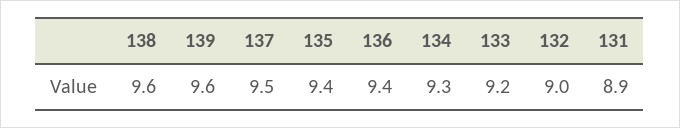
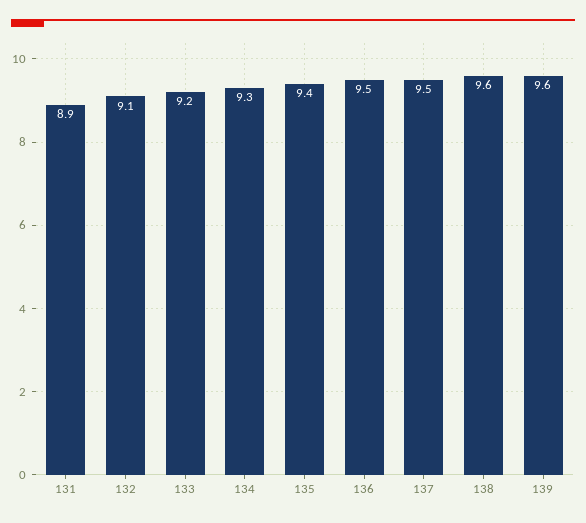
136: 9.4 -> 9.5
132: 9 -> 9.1

